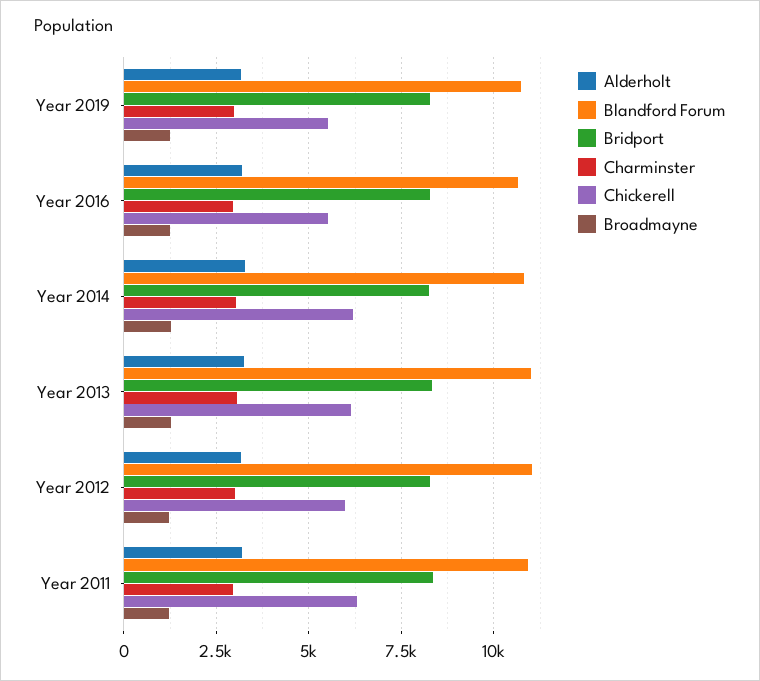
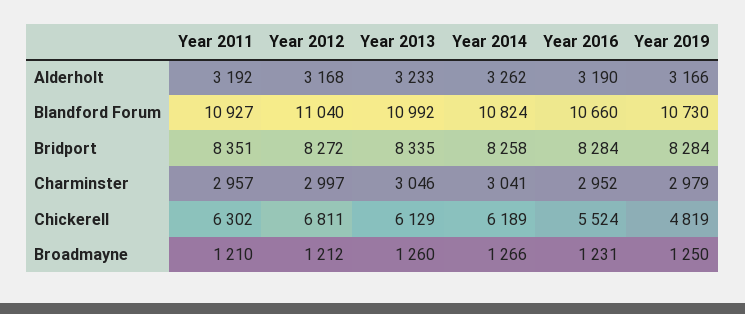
Chickerell, Year 2019: 5500 -> 4819
Chickerell, Year 2012: 6000 -> 6811

